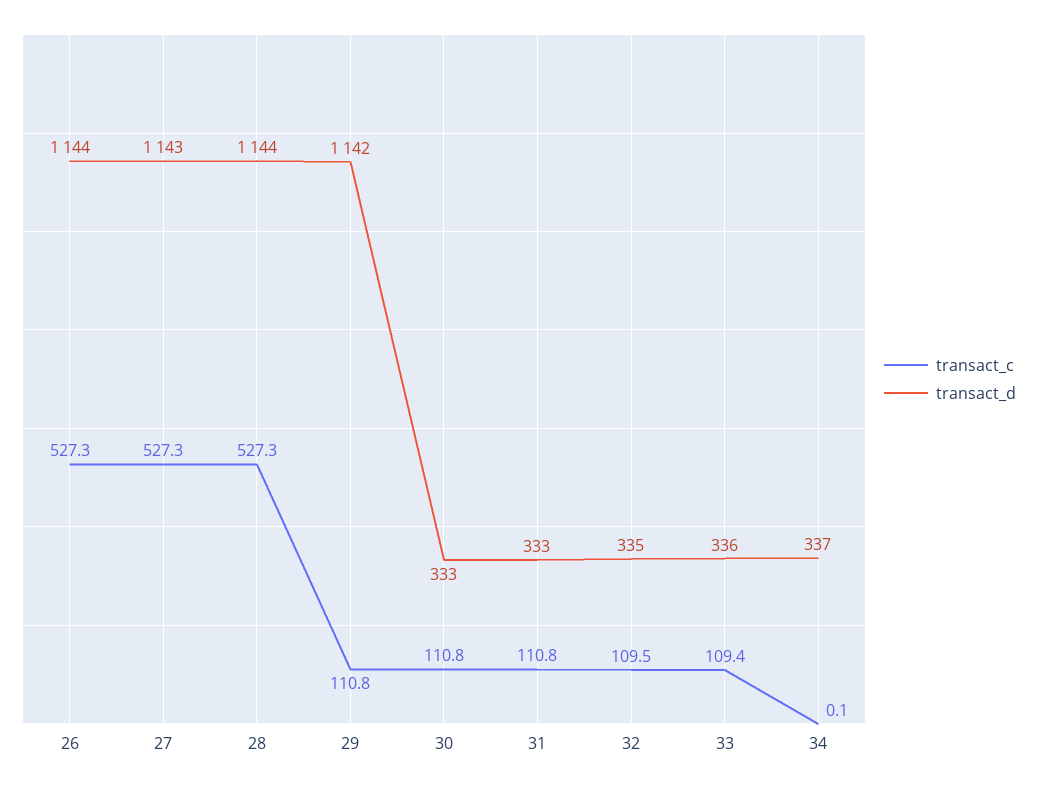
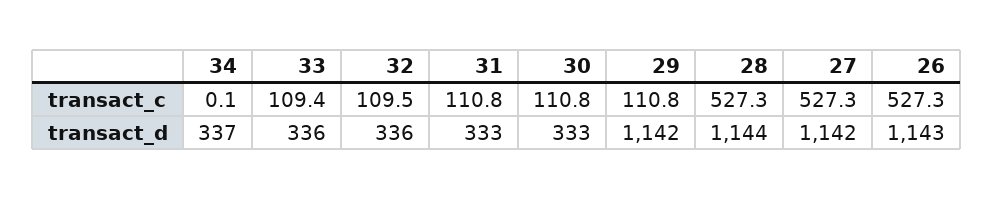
transact_d, 26: 1144 -> 1143
transact_d, 27: 1143 -> 1142
transact_d, 32: 335 -> 336

